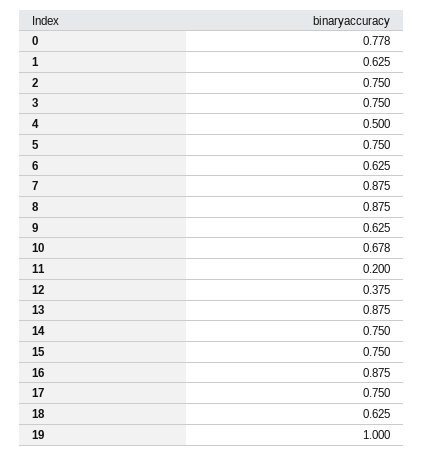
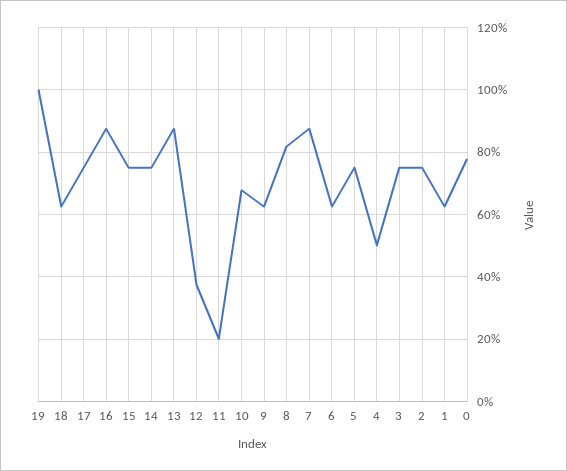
8: 0.875 -> 0.82

